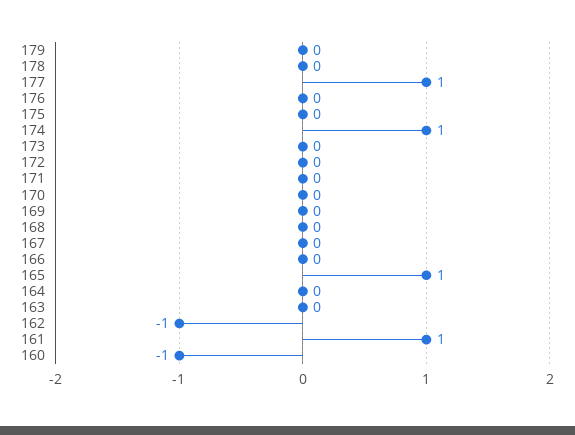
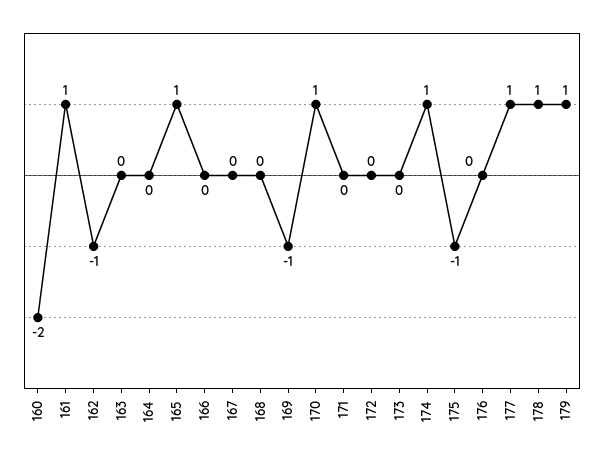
179: 0 -> 1
178: 0 -> 1
175: 0 -> -1
170: 0 -> 1
169: 0 -> -1
160: -1 -> -2

